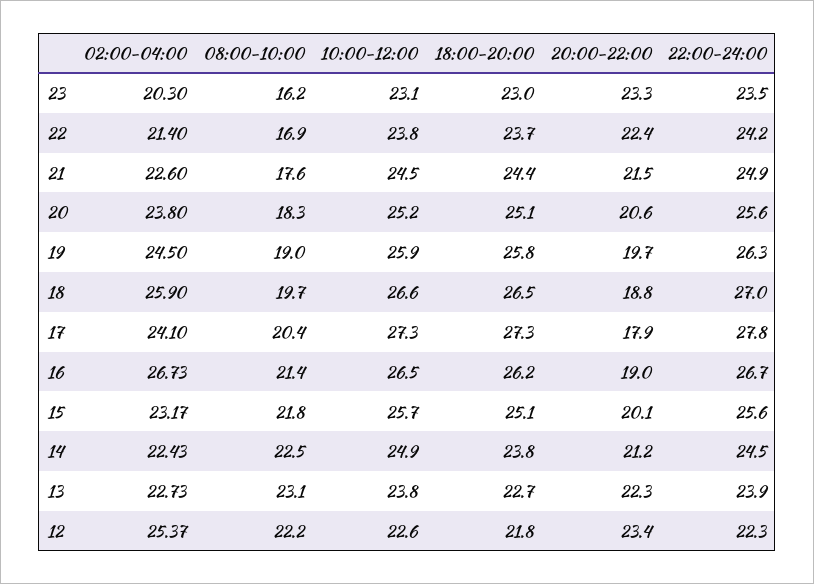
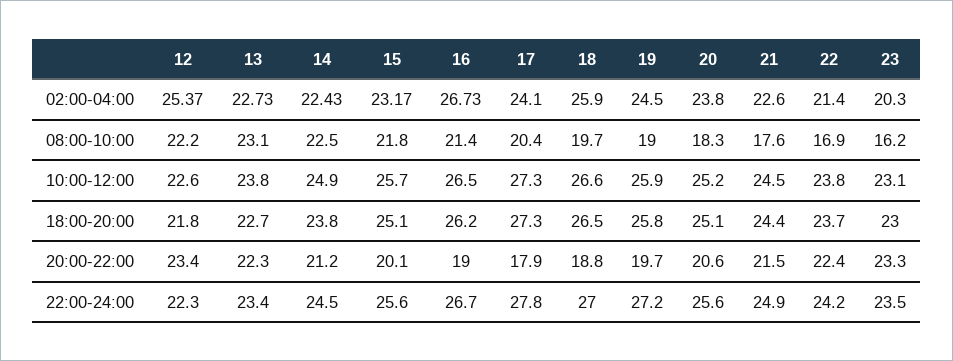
22:00-24:00, 19: 26.3 -> 27.2
22:00-24:00, 13: 23.9 -> 23.4

